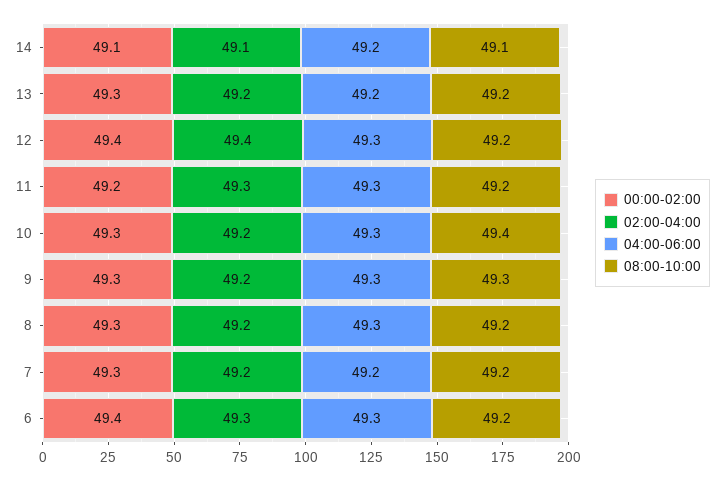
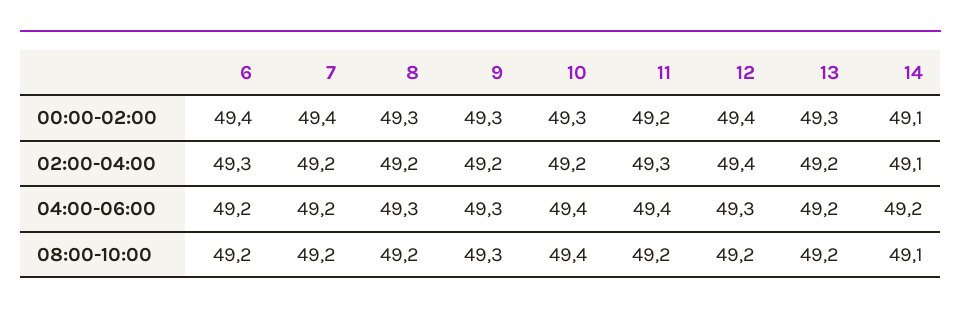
04:00-06:00, 11: 49.3 -> 49.4
04:00-06:00, 10: 49.3 -> 49.4
00:00-02:00, 7: 49.3 -> 49.4
04:00-06:00, 6: 49.3 -> 49.2

